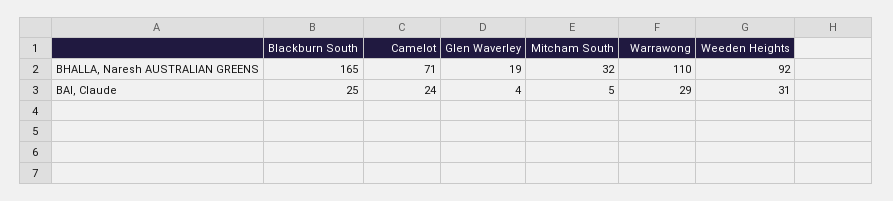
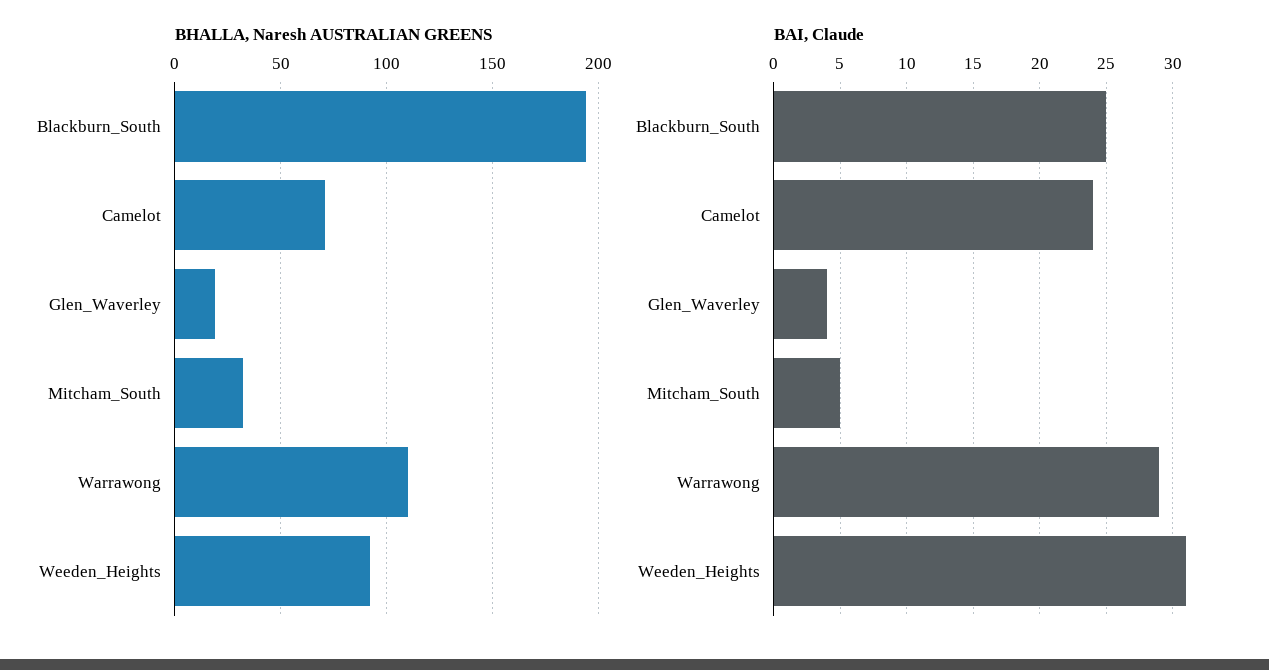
BHALLA, Naresh AUSTRALIAN GREENS, Blackburn South: 165 -> 195

